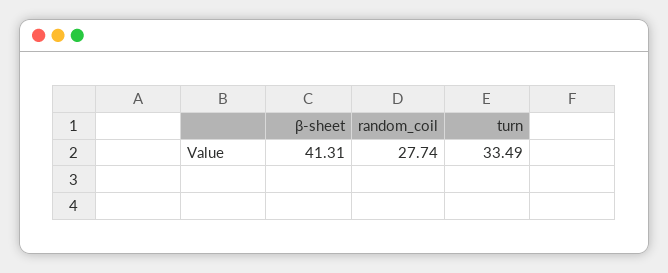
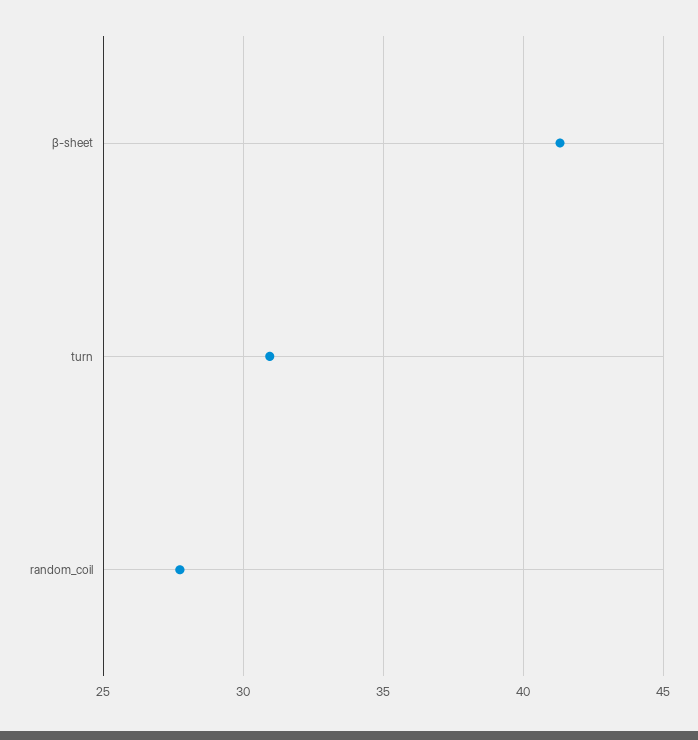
turn: 33.49 -> 31

